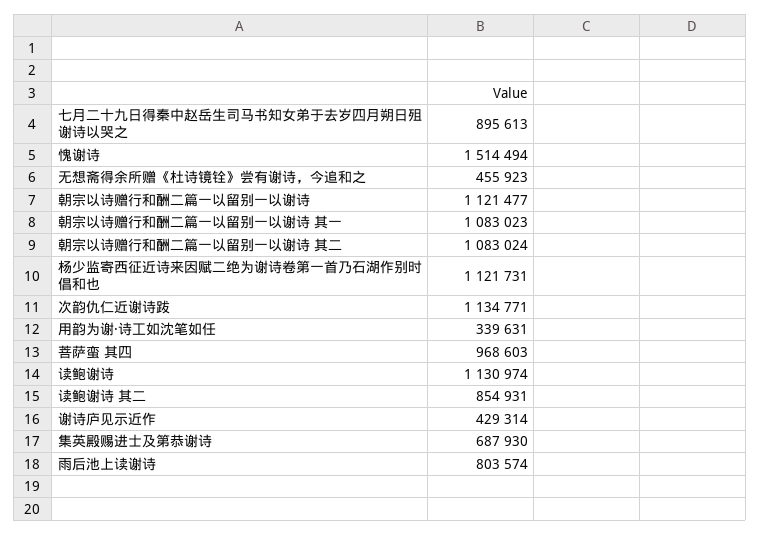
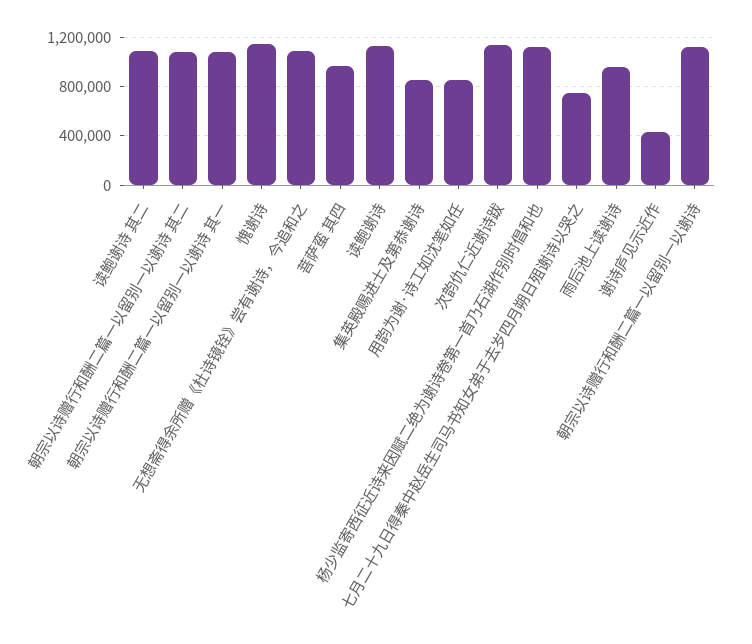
七月二十九日得秦中赵岳生司马书知女弟于去岁四月朔日殂谢诗以哭之: 895613 -> 750000
愧谢诗: 1514494 -> 1150000
无想斋得余所赠《杜诗镜铨》尝有谢诗，今追和之: 455923 -> 1100000
用韵为谢·诗工如沈笔如任: 339631 -> 850000
读鲍谢诗 其二: 854931 -> 1100000
集英殿赐进士及第恭谢诗: 687930 -> 850000
雨后池上读谢诗: 803574 -> 950000

